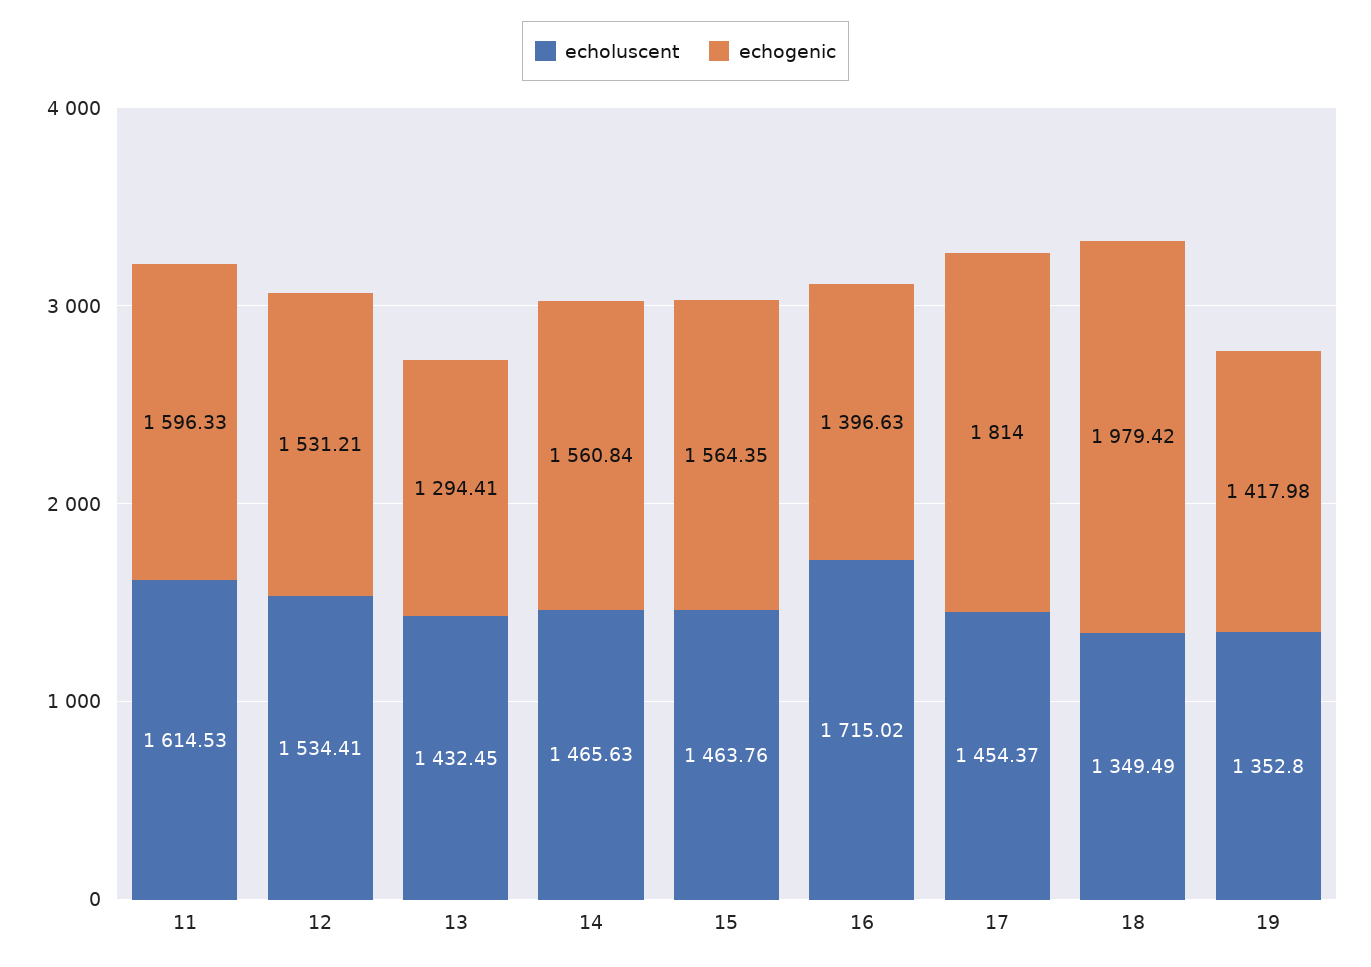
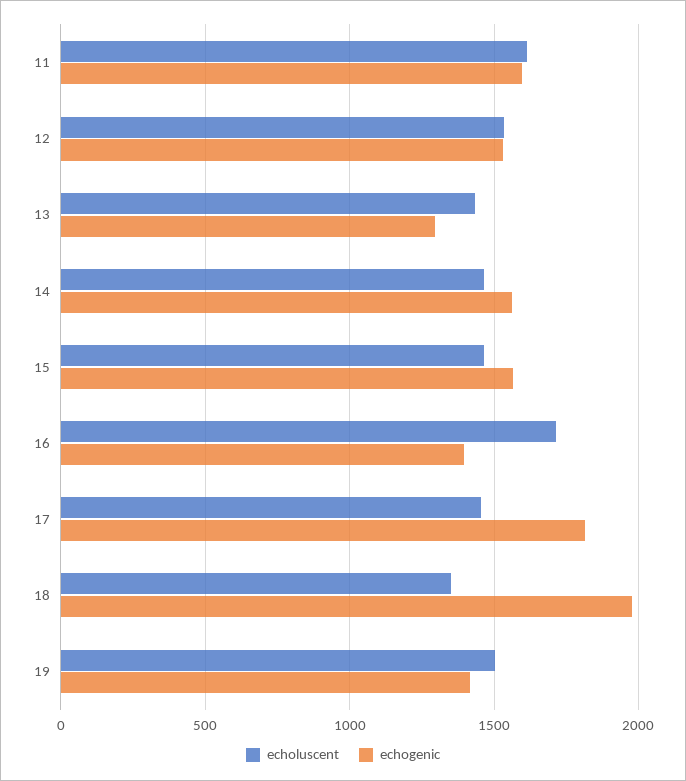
echoluscent, 19: 1352.8 -> 1500

